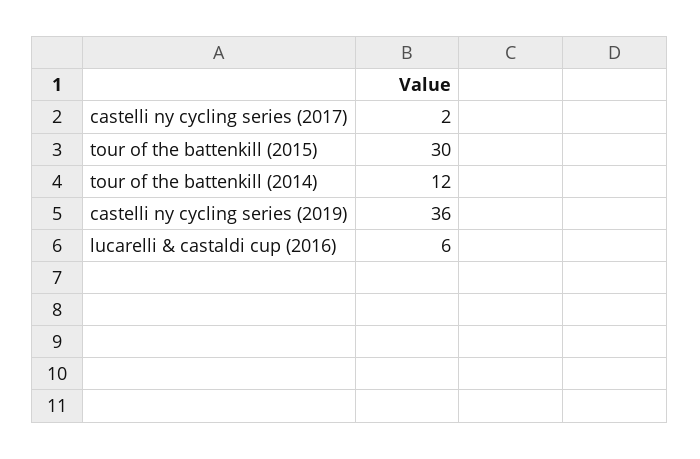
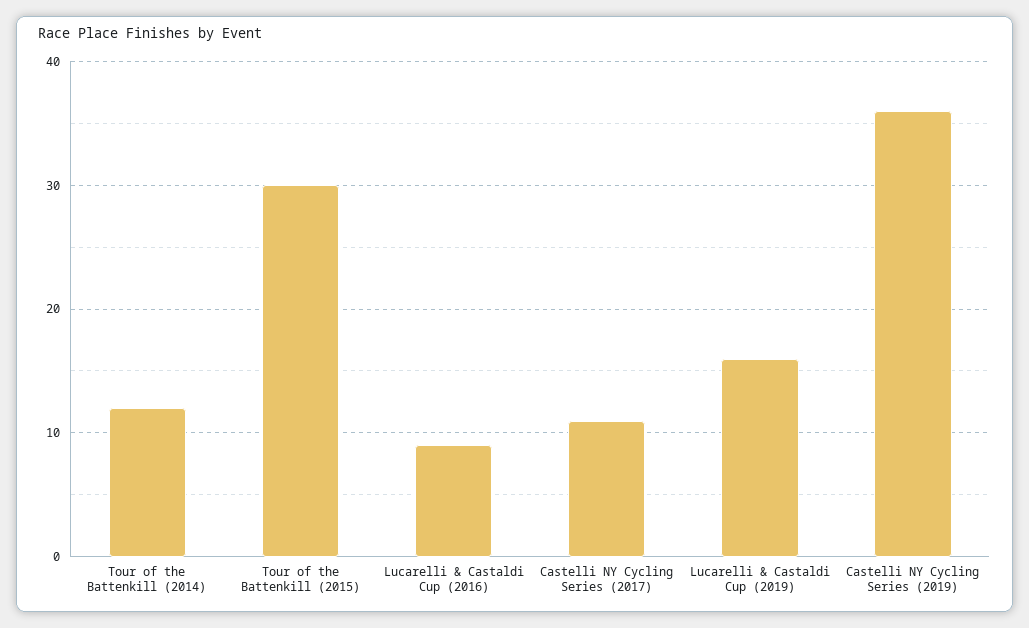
castelli ny cycling series (2017): 2 -> 11
lucarelli & castaldi cup (2016): 6 -> 9
Lucarelli & Castaldi Cup (2019): none -> 16

